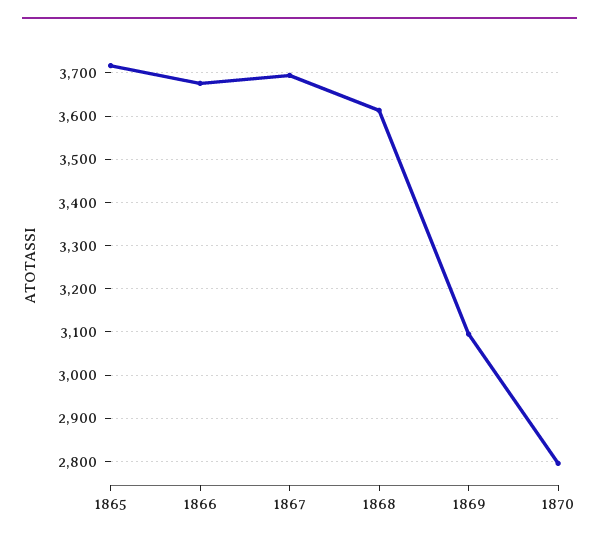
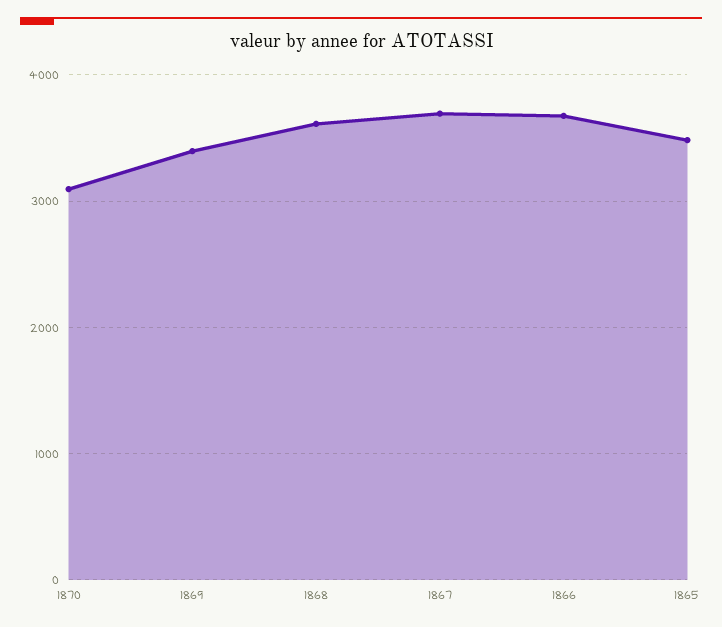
1865: 3720 -> 3500
1869: 3100 -> 3400
1870: 2800 -> 3100

